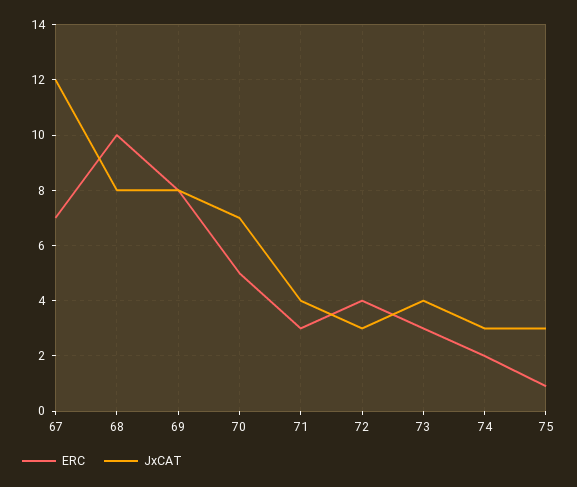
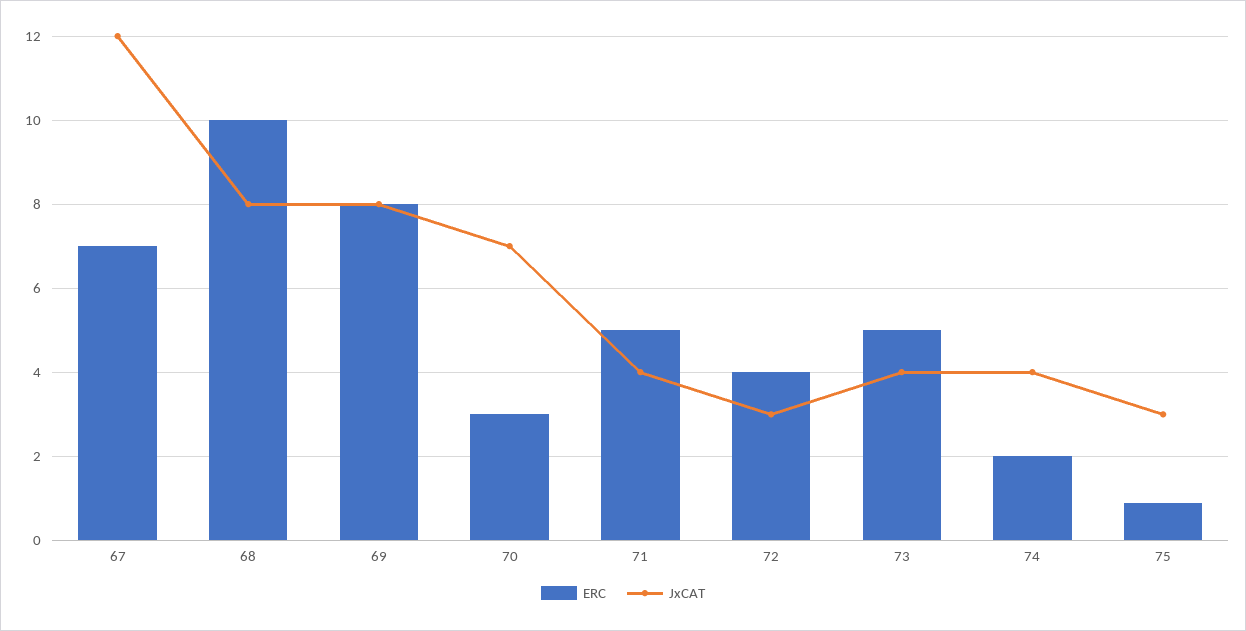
ERC, 70: 5 -> 3
ERC, 71: 3 -> 5
ERC, 73: 3 -> 5
JxCAT, 74: 3 -> 4

